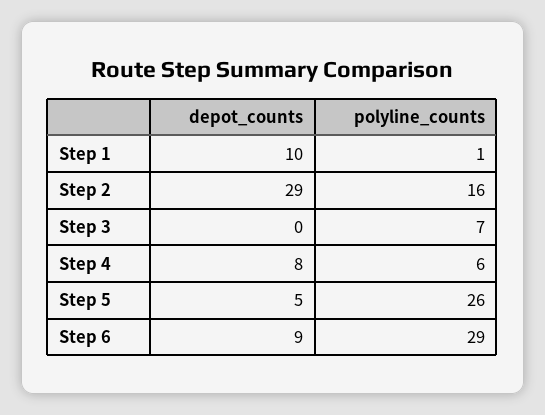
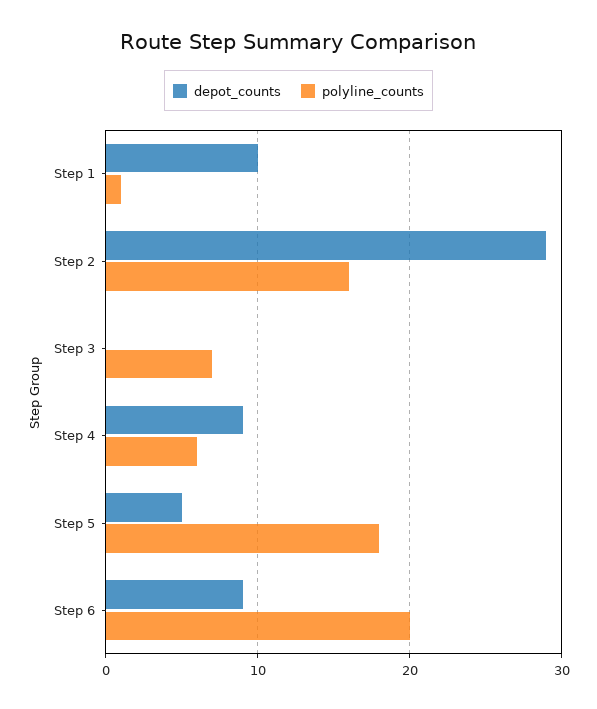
depot_counts, Step 4: 8 -> 9
polyline_counts, Step 5: 26 -> 18
polyline_counts, Step 6: 29 -> 20

